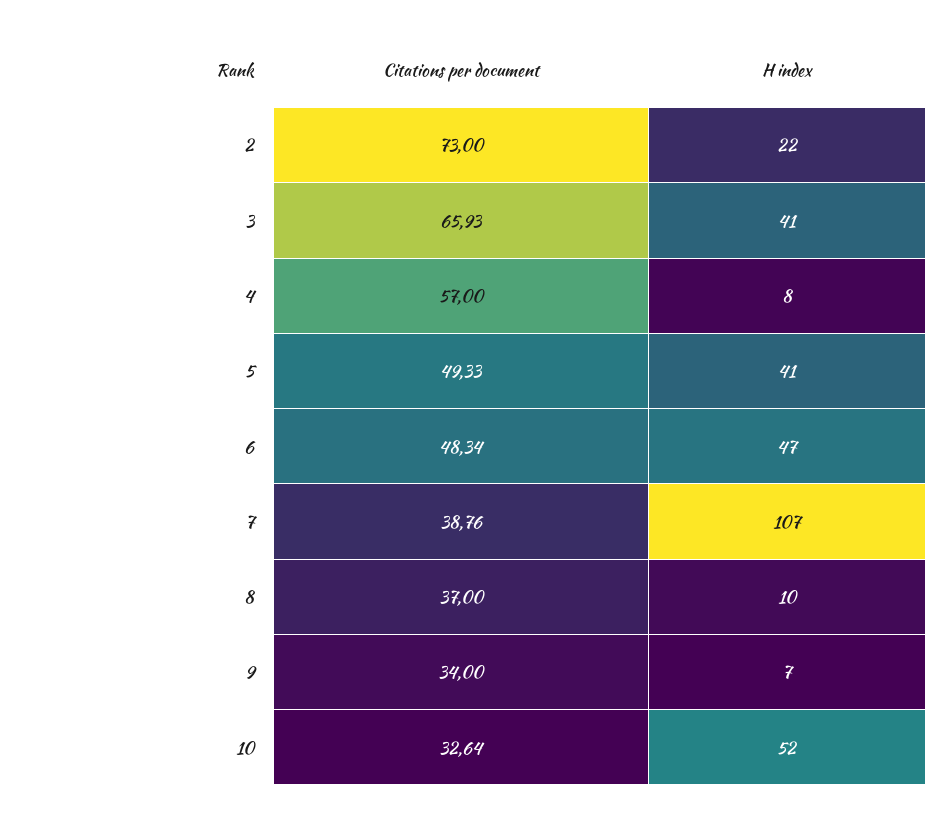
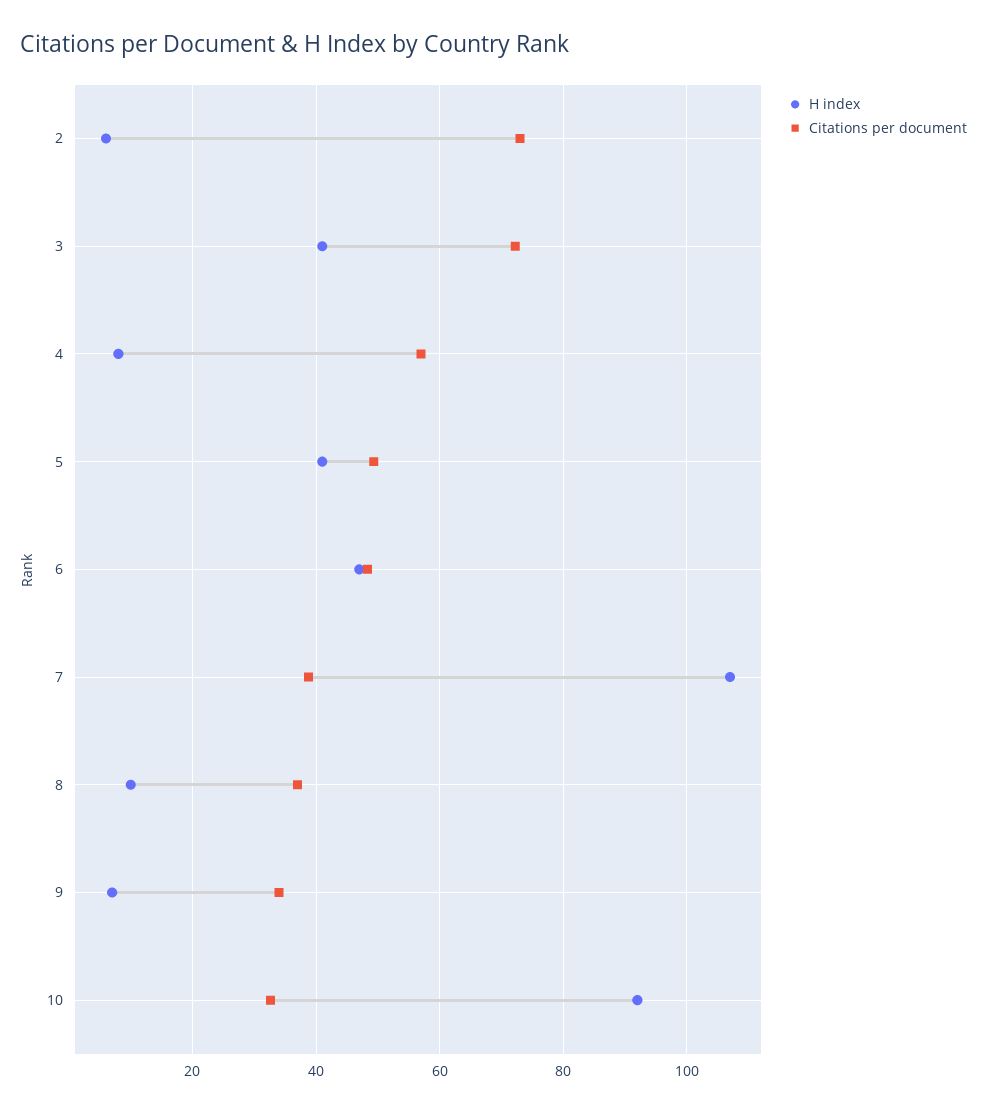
H index, 2: 22 -> 6
Citations per document, 3: 65.93 -> 72
H index, 10: 52 -> 92

